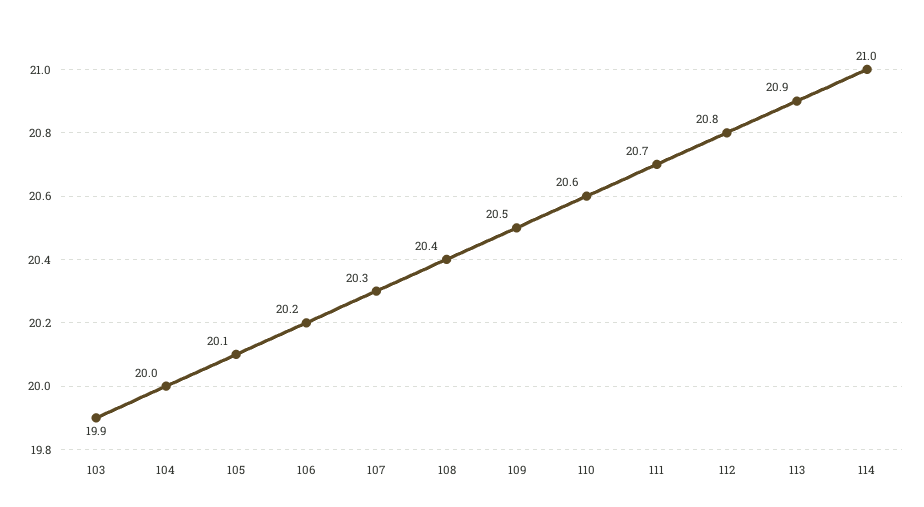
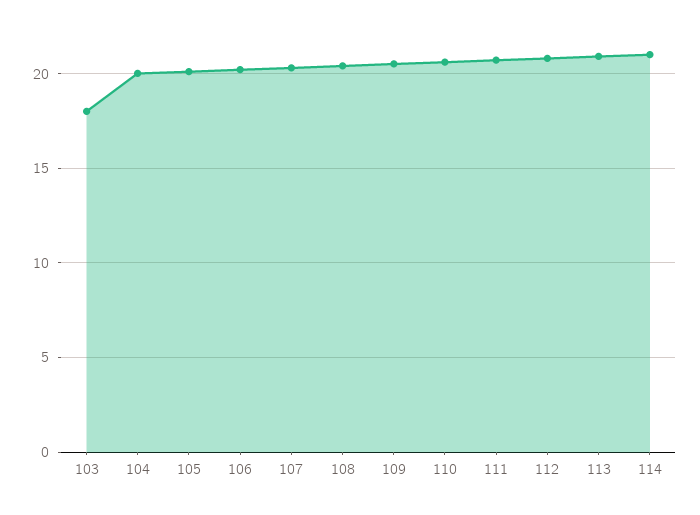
103: 19.9 -> 18

